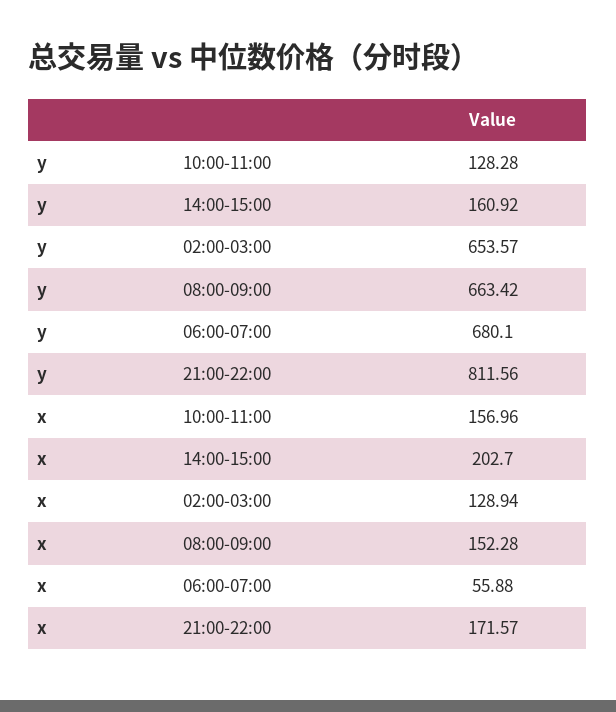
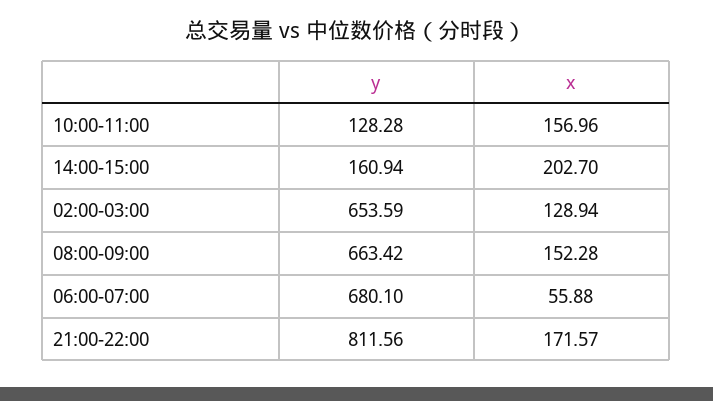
y, 14:00-15:00: 160.92 -> 160.94
y, 02:00-03:00: 653.57 -> 653.59

